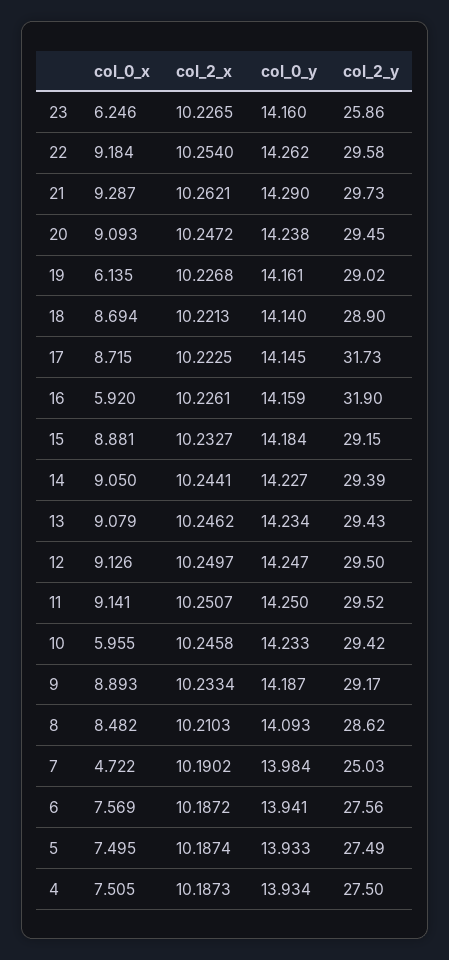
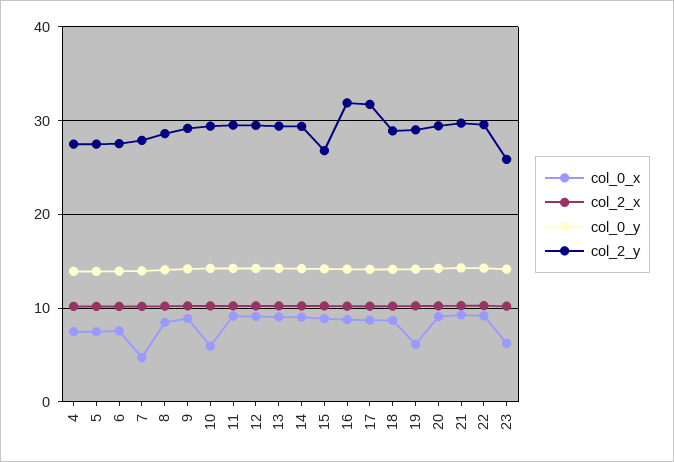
col_0_x, 16: 5.92 -> 9
col_2_y, 15: 29.15 -> 27
col_2_y, 7: 25.03 -> 28

